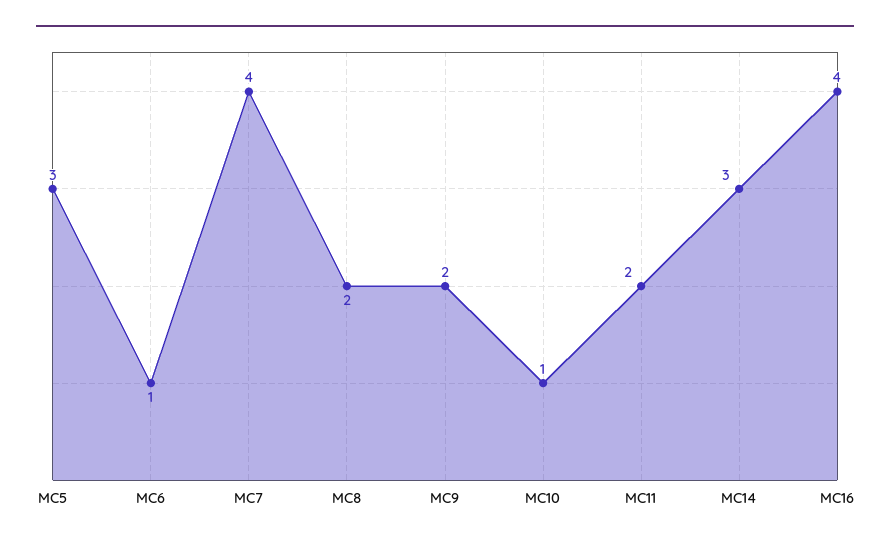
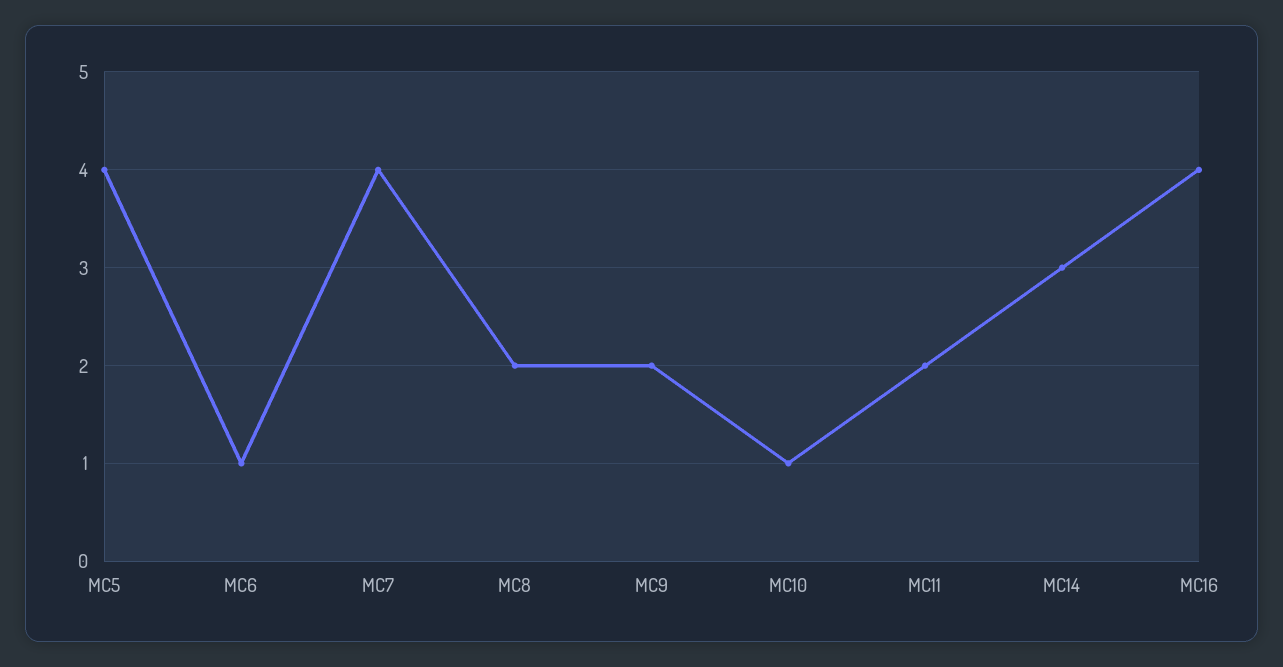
MC5: 3 -> 4

